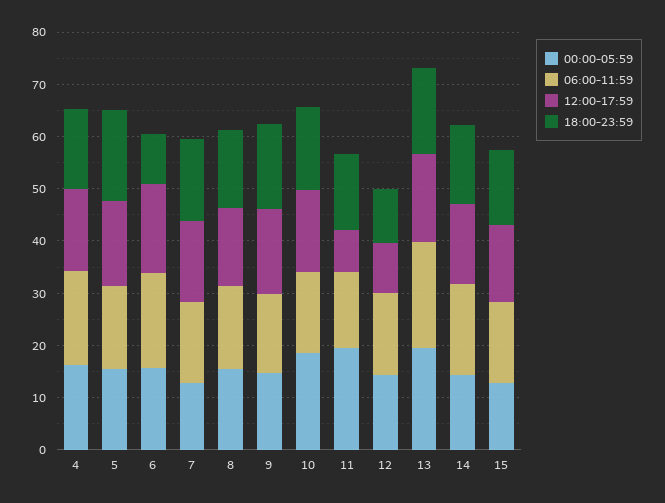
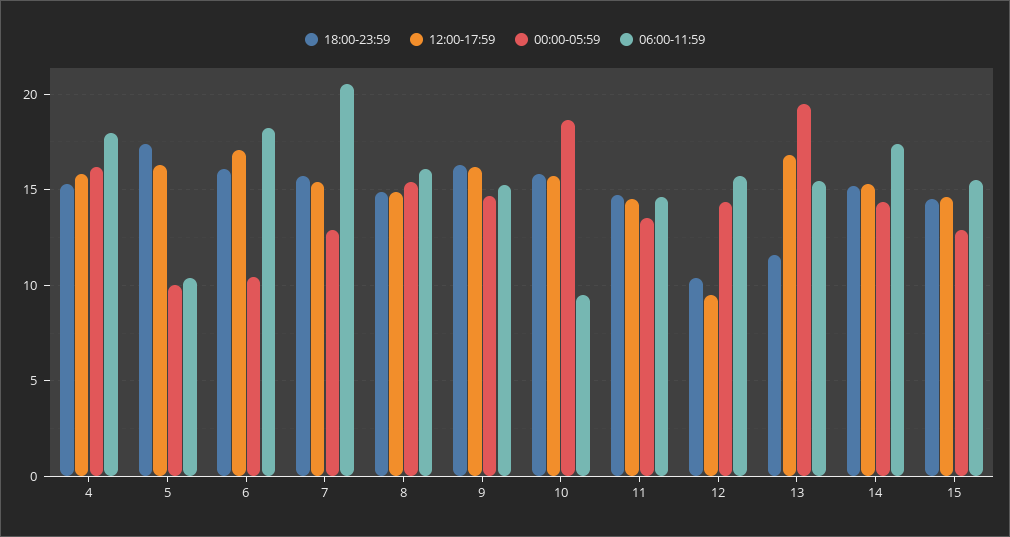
00:00-05:59, 5: 16 -> 10
06:00-11:59, 5: 16 -> 10.5
00:00-05:59, 6: 16 -> 10.5
18:00-23:59, 6: 10 -> 16
06:00-11:59, 7: 16 -> 20.5
06:00-11:59, 10: 16 -> 9.5
00:00-05:59, 11: 20 -> 13.5
12:00-17:59, 11: 8 -> 14.5
06:00-11:59, 13: 20 -> 15.5
18:00-23:59, 13: 16 -> 11.5

